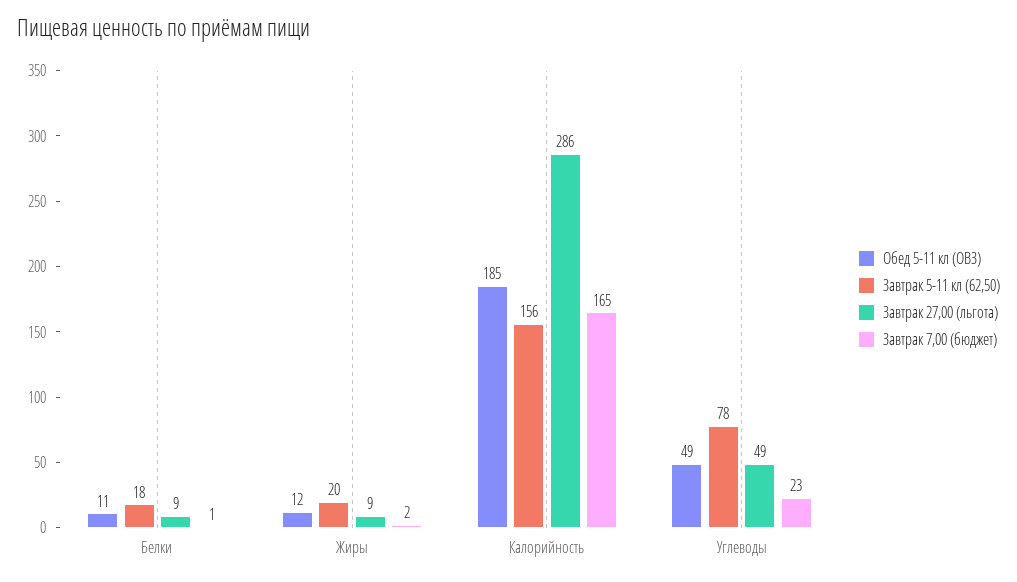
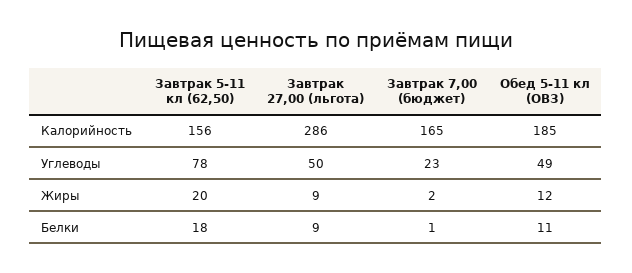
Завтрак 27,00 (льгота), Углеводы: 49 -> 50

